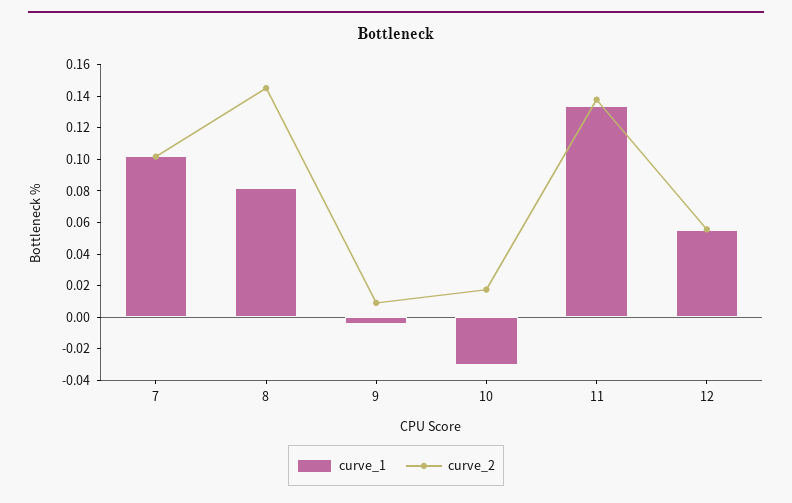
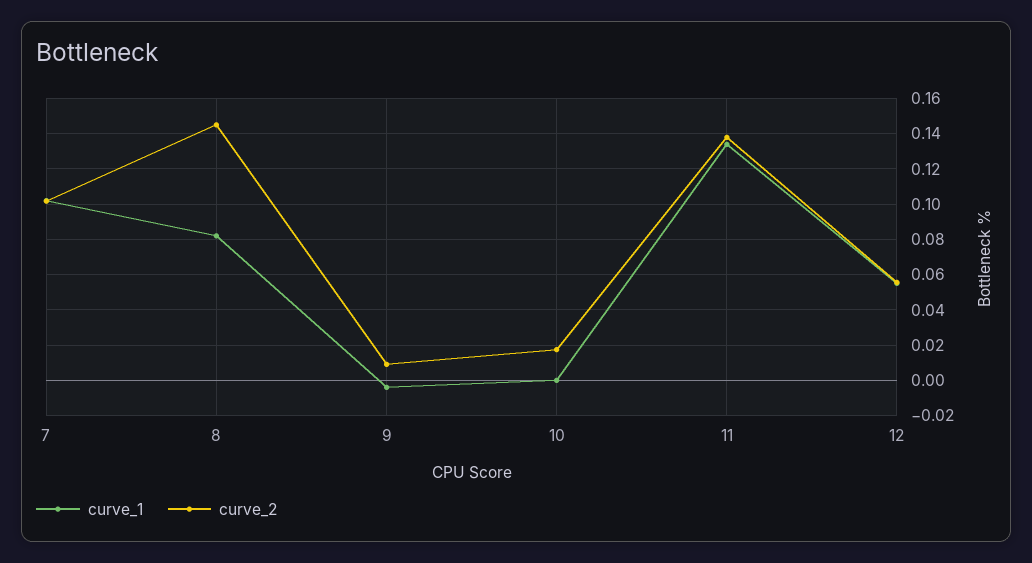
curve_1, 10: -0.03 -> 0

